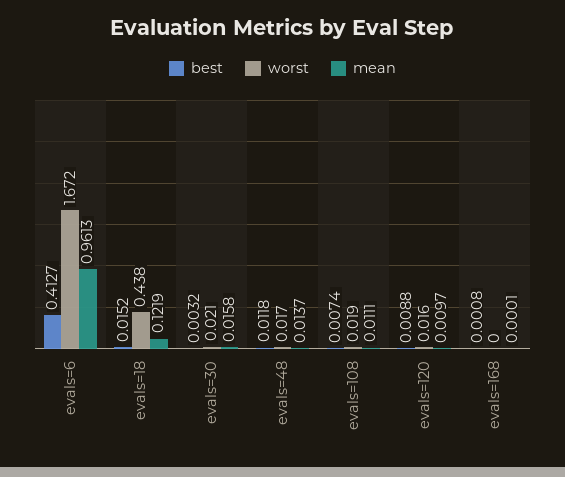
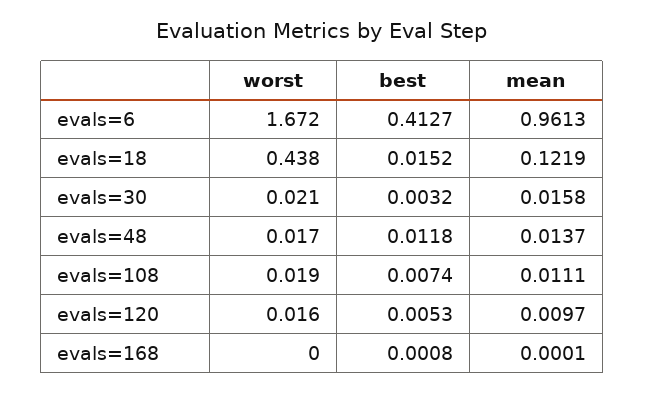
best, evals=120: 0.0088 -> 0.0053

